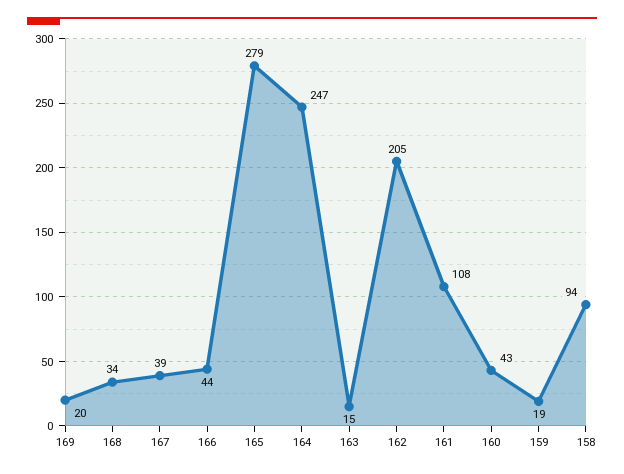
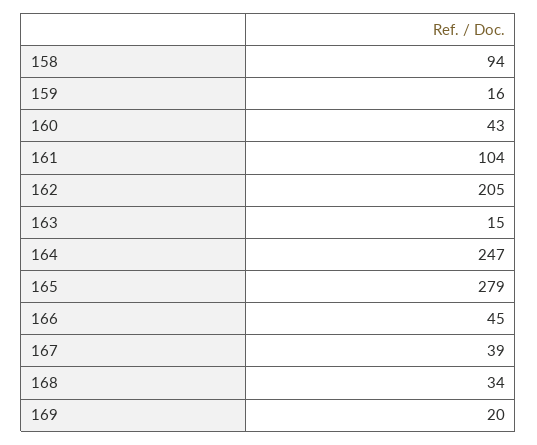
166: 44 -> 45
161: 108 -> 104
159: 19 -> 16

